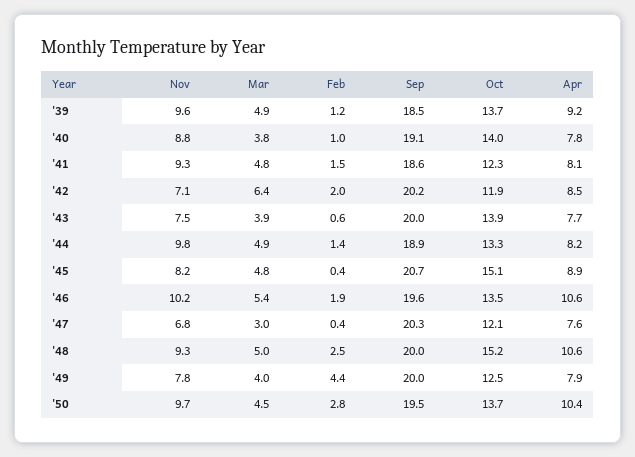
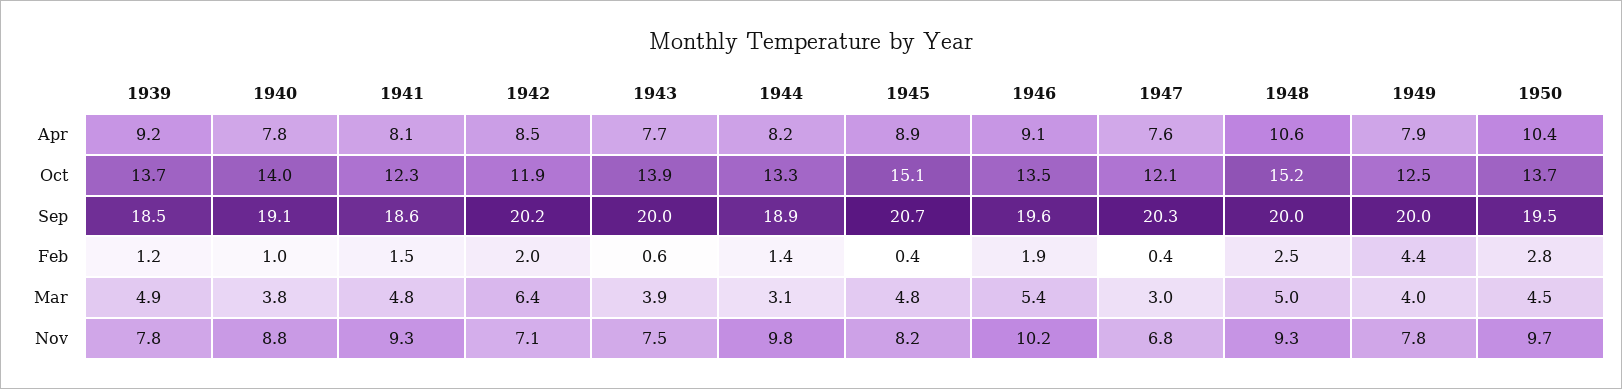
Nov, '39: 9.6 -> 7.8
Mar, '44: 4.9 -> 3.1
Apr, '46: 10.6 -> 9.1

